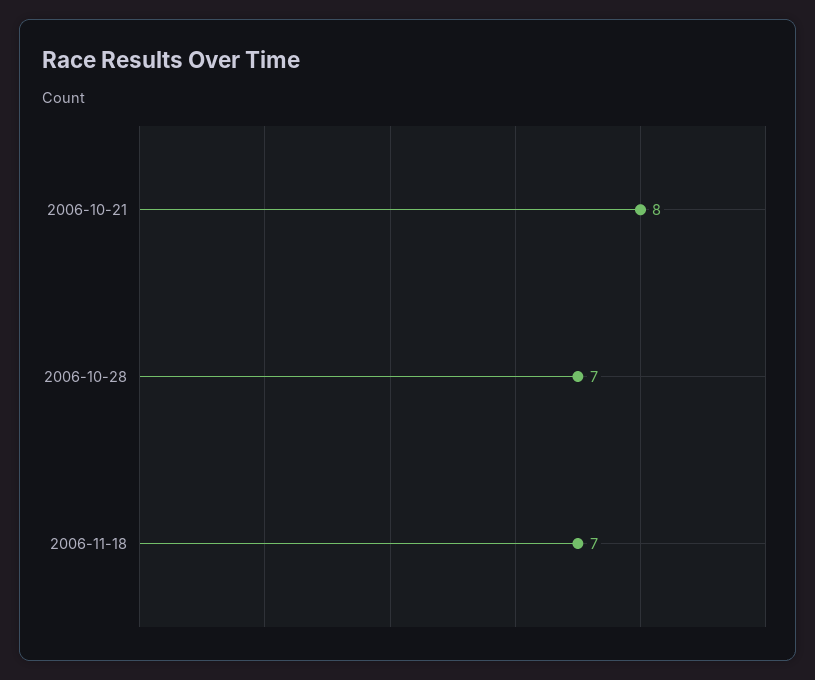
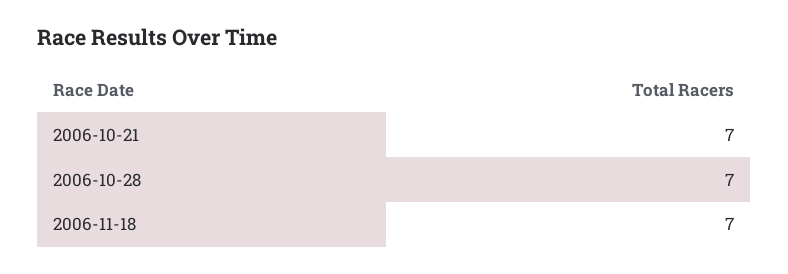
2006-10-21: 8 -> 7

